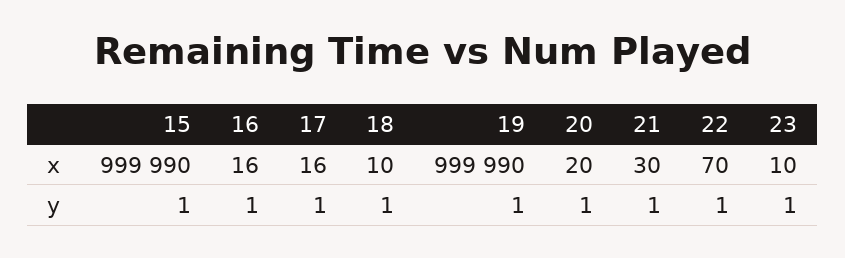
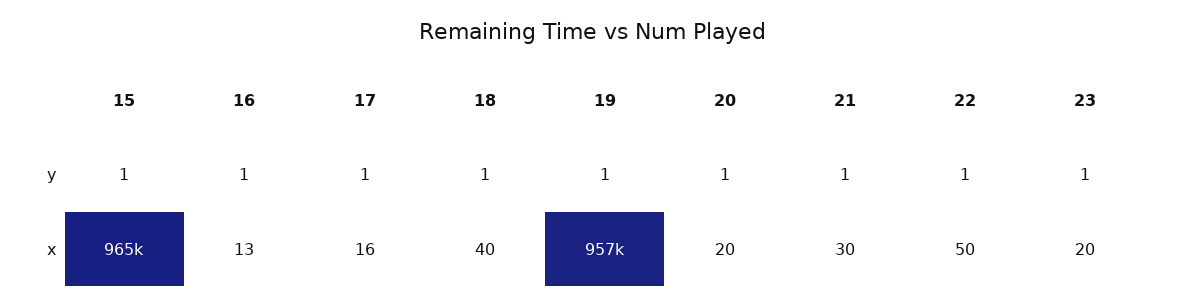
15, x: 999990 -> 965000
16, x: 16 -> 13
18, x: 10 -> 40
19, x: 999990 -> 957000
22, x: 70 -> 50
23, x: 10 -> 20

